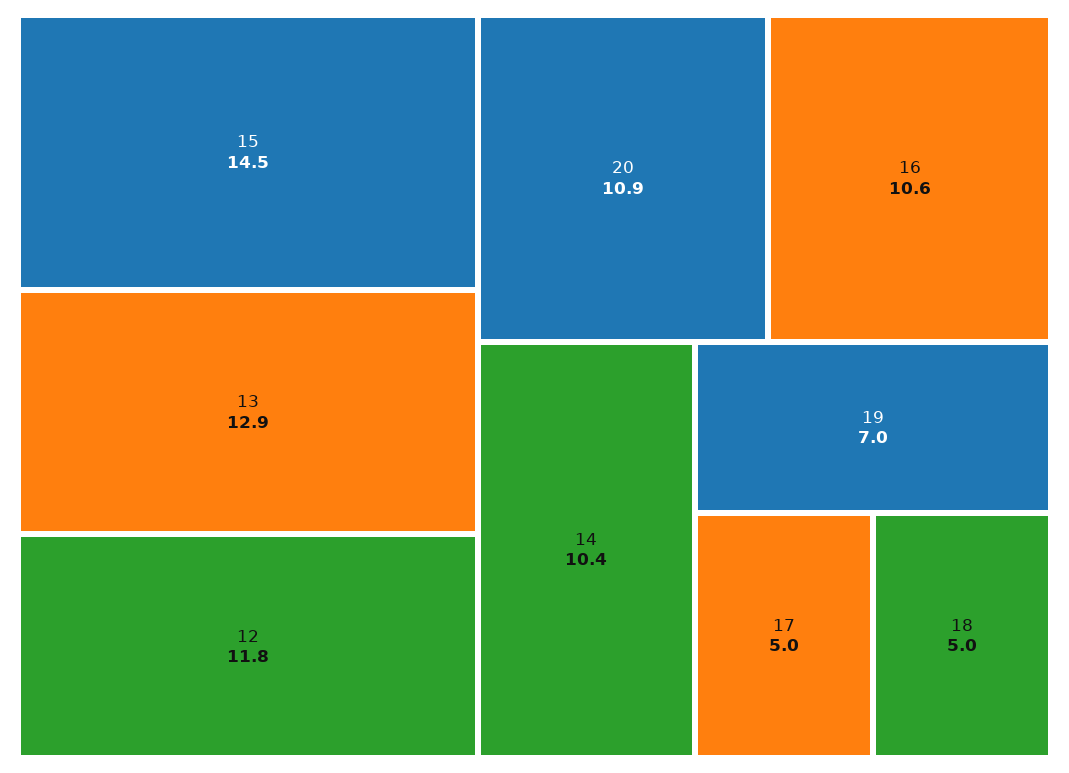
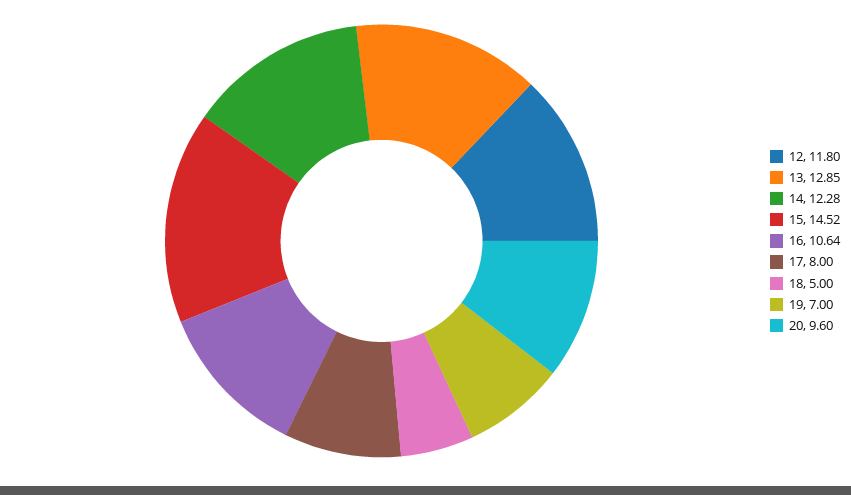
20: 10.9 -> 9.6
14: 10.4 -> 12.28
17: 5 -> 8

